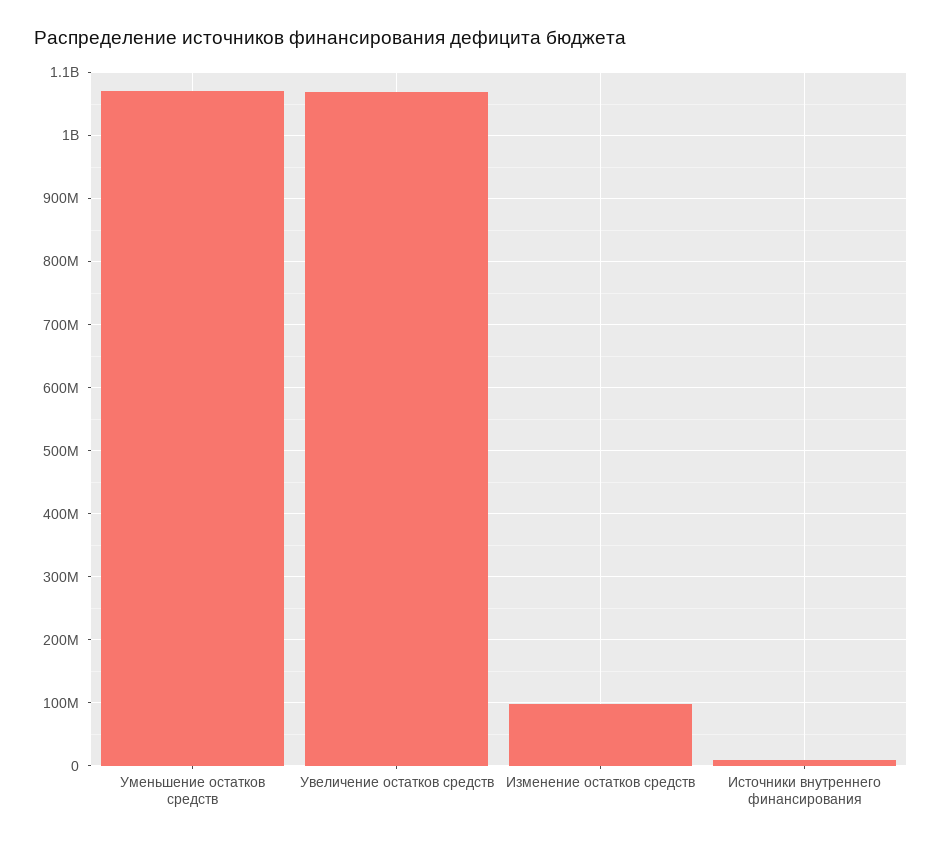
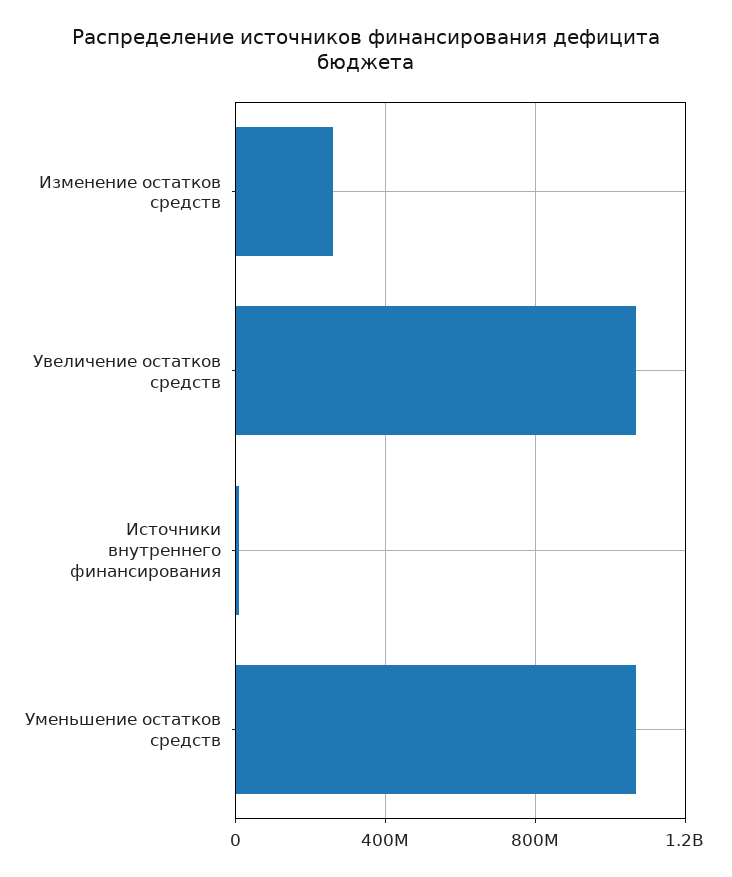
Изменение остатков средств: 100000000 -> 250000000

